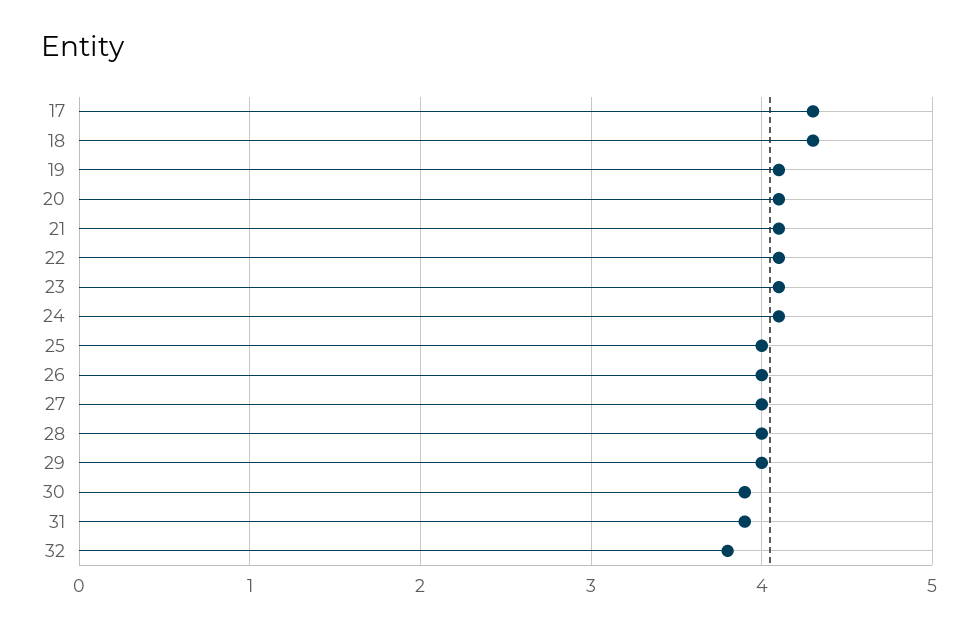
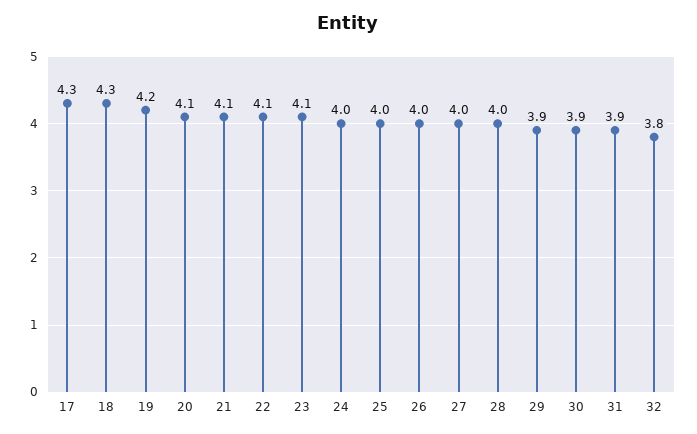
19: 4.1 -> 4.2
24: 4.1 -> 4
29: 4 -> 3.9

